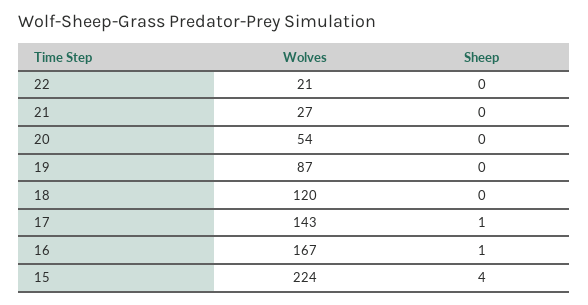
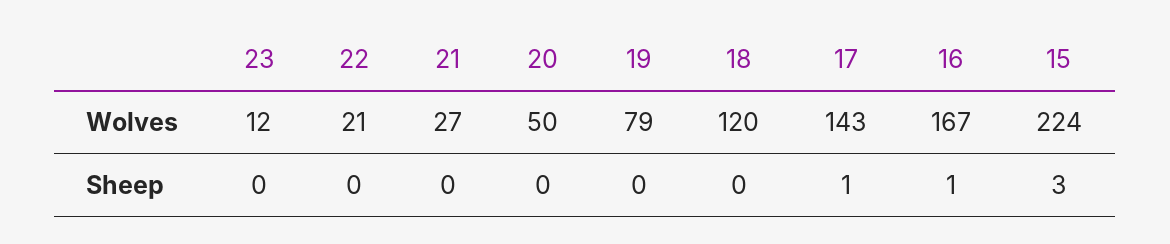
Wolves, 20: 54 -> 50
Wolves, 19: 87 -> 79
Sheep, 15: 4 -> 3
Wolves, 23: none -> 12
Sheep, 23: none -> 0

